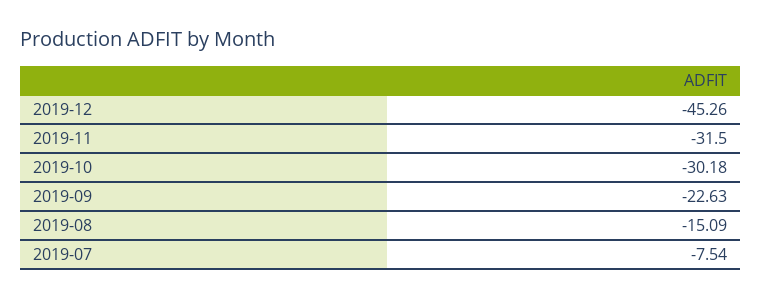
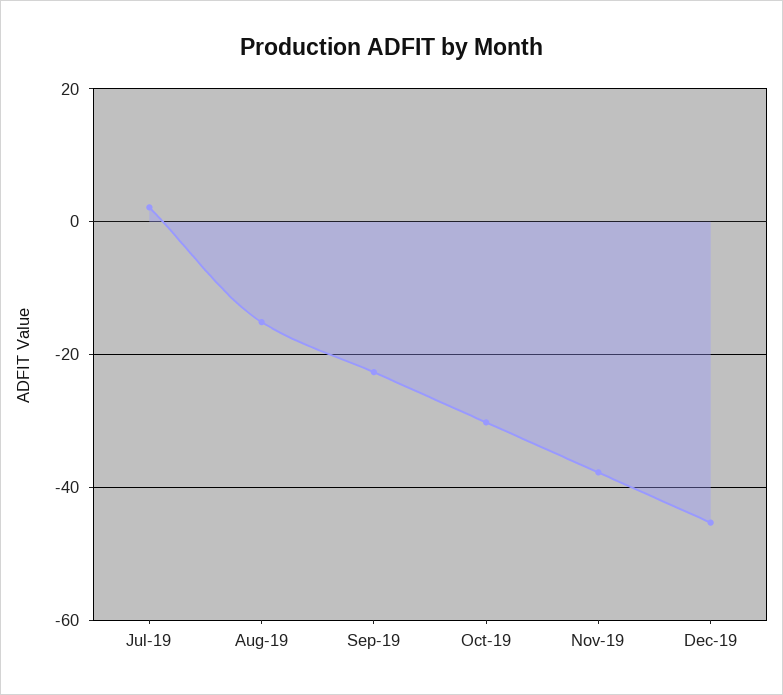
2019-11: -31.5 -> -38
2019-07: -7.54 -> 2

